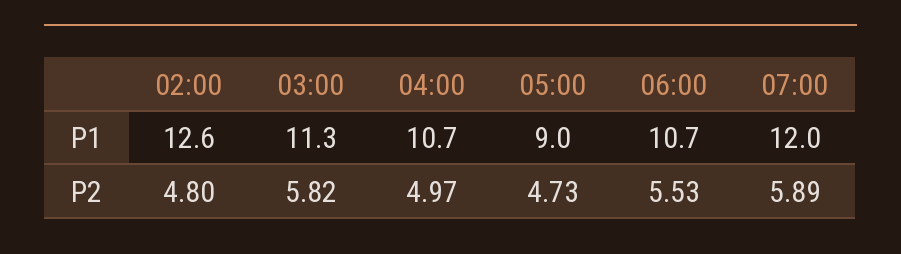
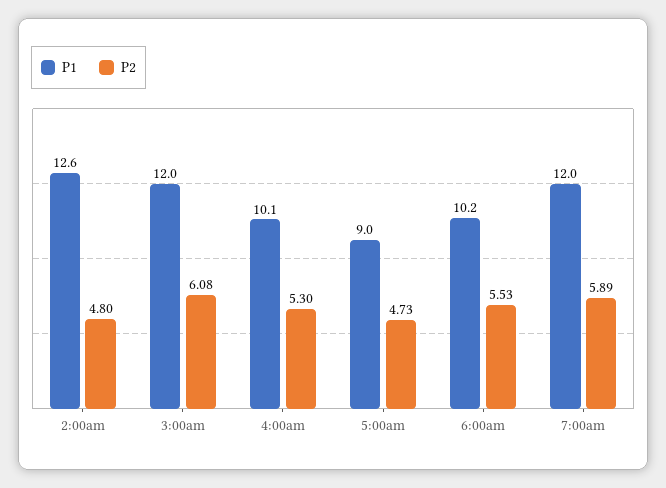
P1, 03:00: 11.3 -> 12
P1, 04:00: 10.7 -> 10.1
P1, 06:00: 10.7 -> 10.2
P2, 03:00: 5.82 -> 6.08
P2, 04:00: 4.97 -> 5.3

